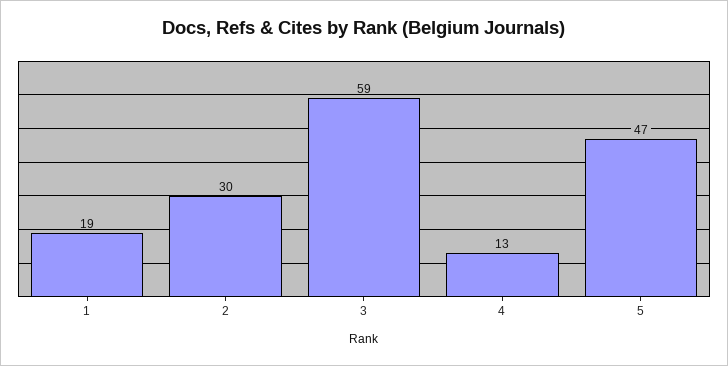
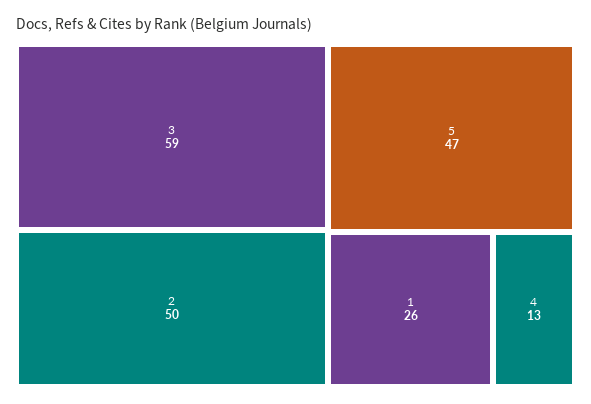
1: 19 -> 26
2: 30 -> 50

